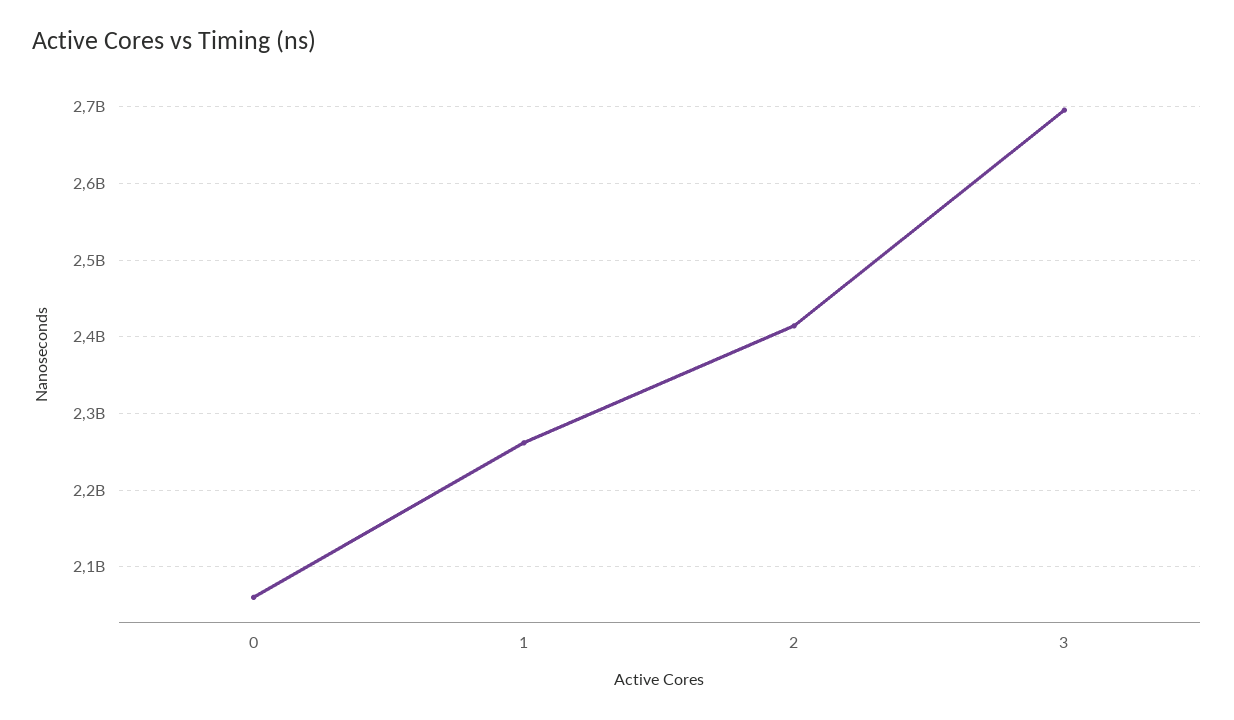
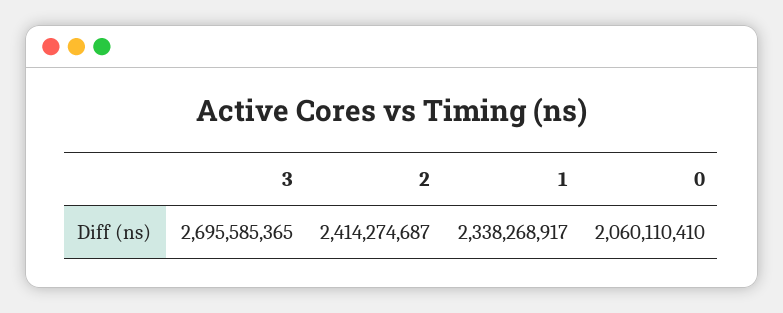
1: 2260000000 -> 2338268917

